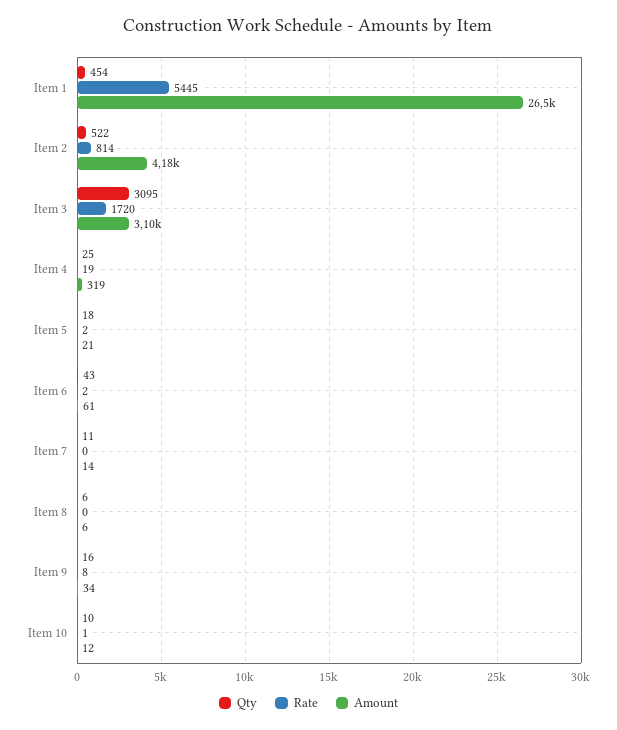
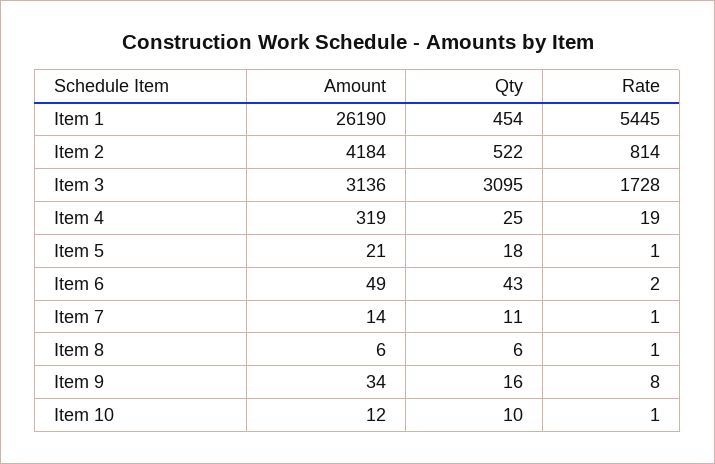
Amount, Item 1: 26500 -> 26190
Rate, Item 3: 1720 -> 1728
Amount, Item 3: 3100 -> 3136
Rate, Item 5: 2 -> 1
Amount, Item 6: 61 -> 49
Rate, Item 7: 0 -> 1
Rate, Item 8: 0 -> 1

